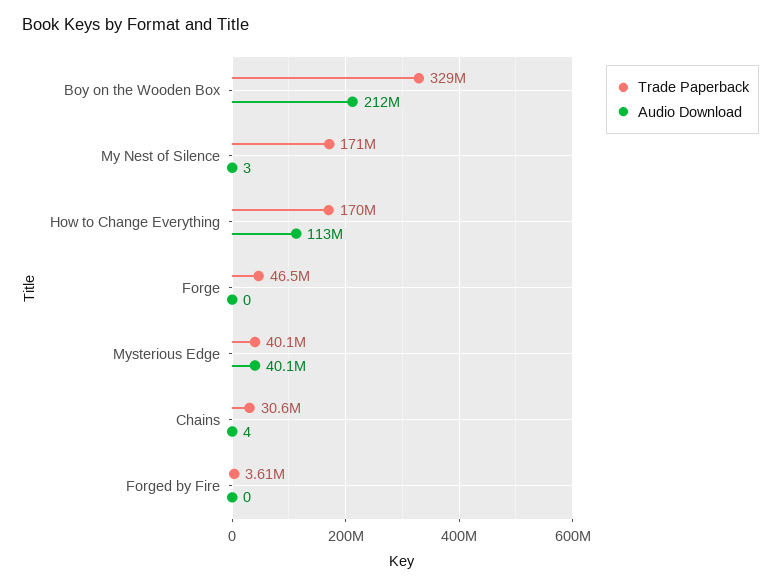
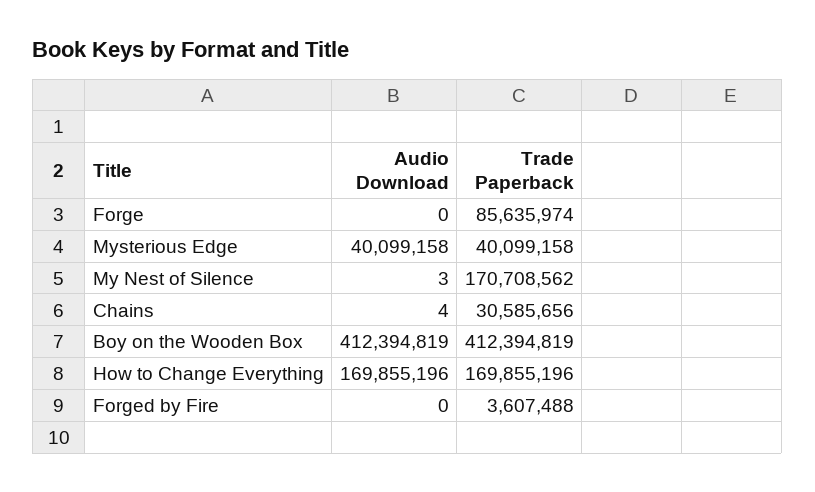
Trade Paperback, Boy on the Wooden Box: 329000000 -> 412394819
Audio Download, Boy on the Wooden Box: 212000000 -> 412394819
Audio Download, How to Change Everything: 113000000 -> 169855196
Trade Paperback, Forge: 46500000 -> 85635974

